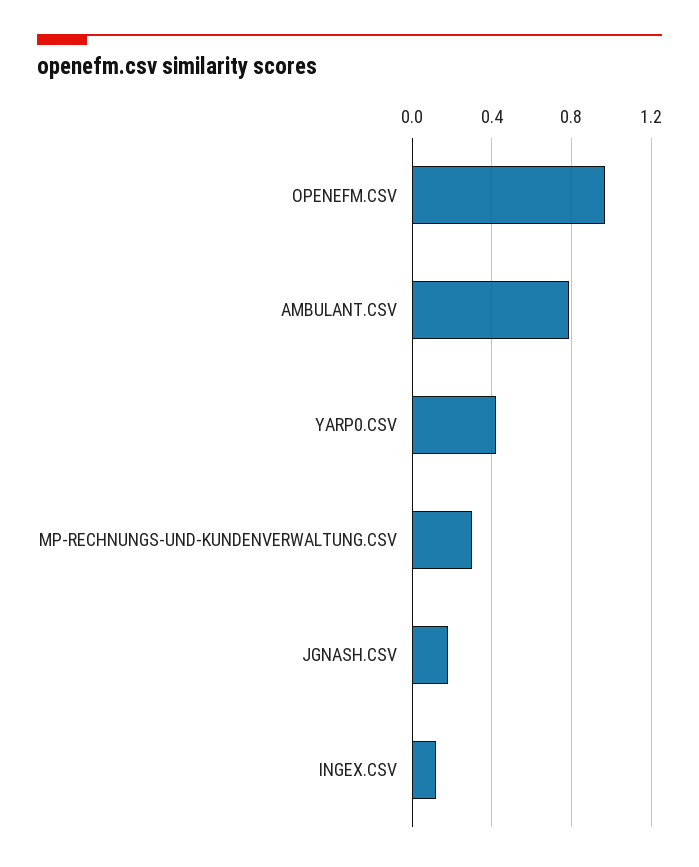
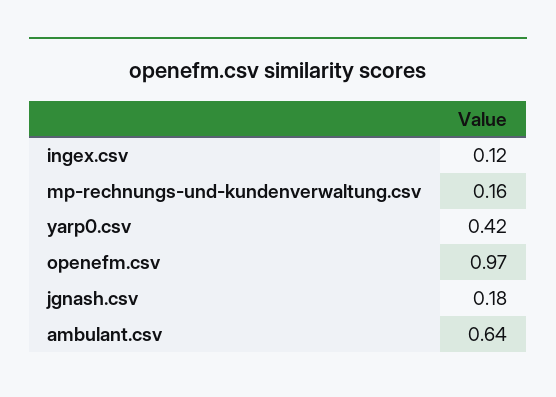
AMBULANT.CSV: 0.8 -> 0.64
MP-RECHNUNGS-UND-KUNDENVERWALTUNG.CSV: 0.3 -> 0.16

